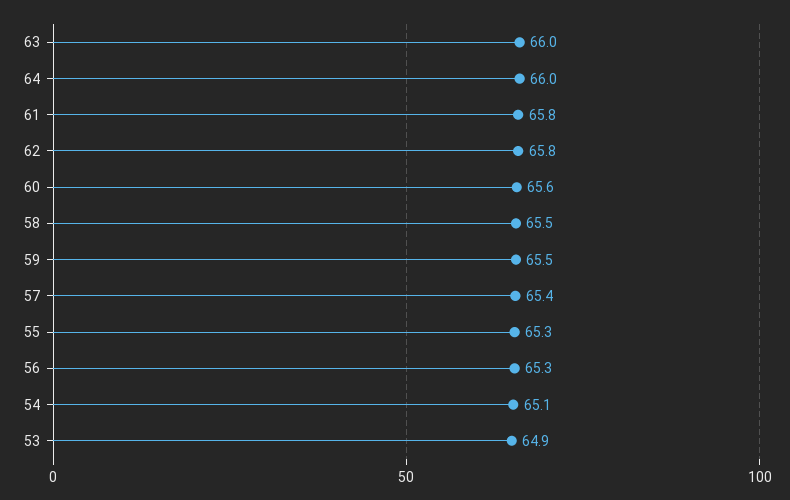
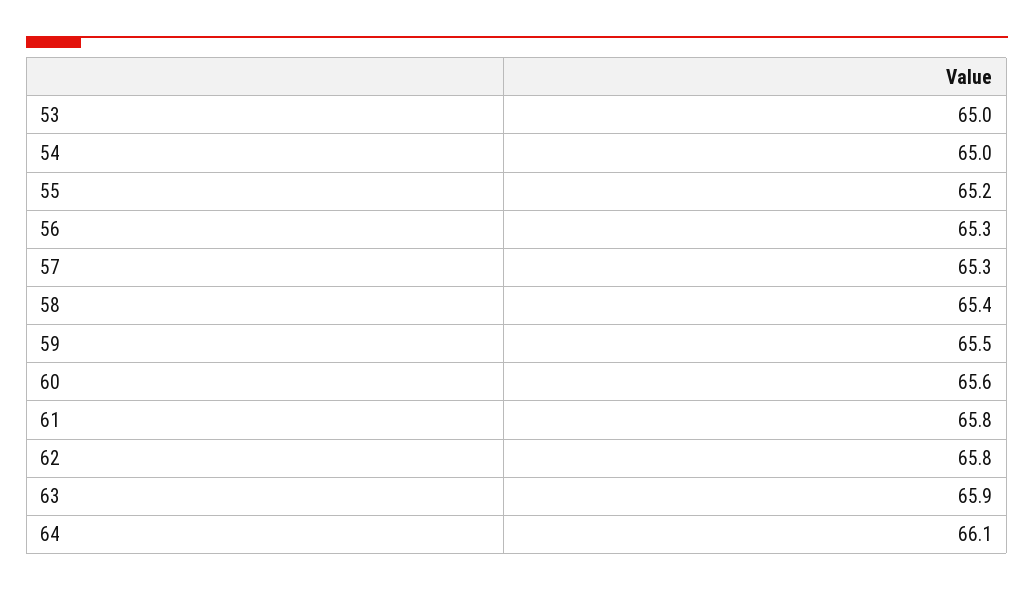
63: 66 -> 65.9
64: 66 -> 66.1
58: 65.5 -> 65.4
57: 65.4 -> 65.3
55: 65.3 -> 65.2
54: 65.1 -> 65
53: 64.9 -> 65

